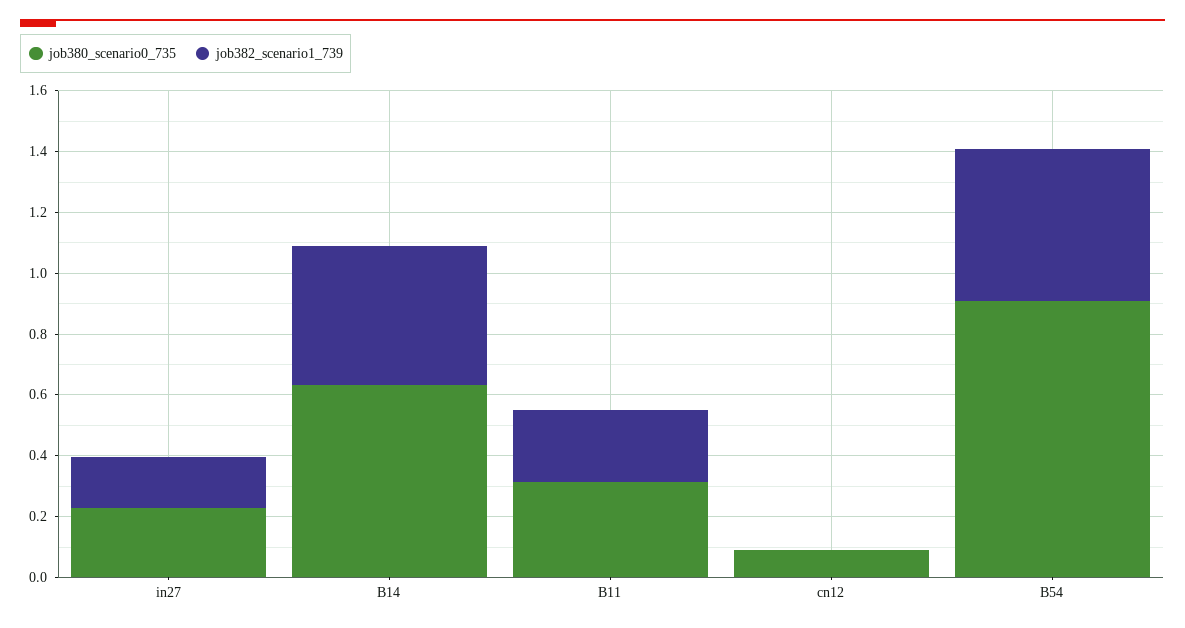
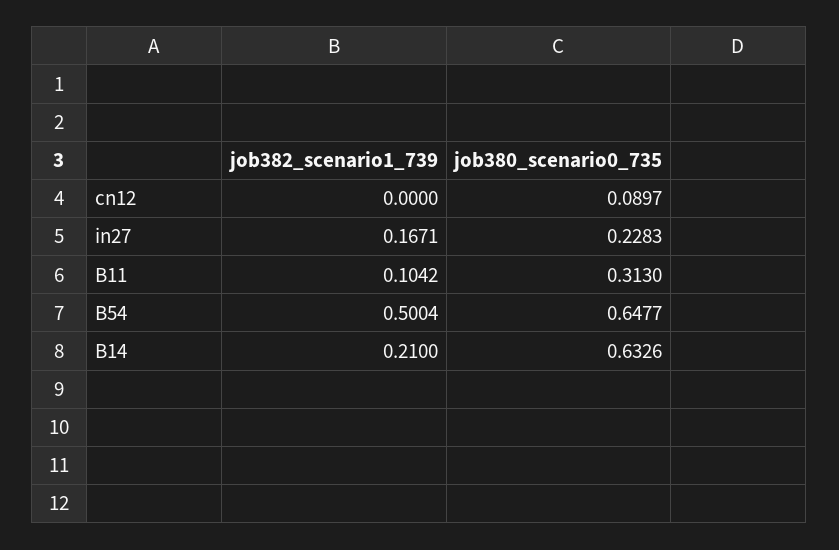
job382_scenario1_739, B14: 0.45 -> 0.21
job382_scenario1_739, B11: 0.25 -> 0.1042
job380_scenario0_735, B54: 0.9 -> 0.6477

